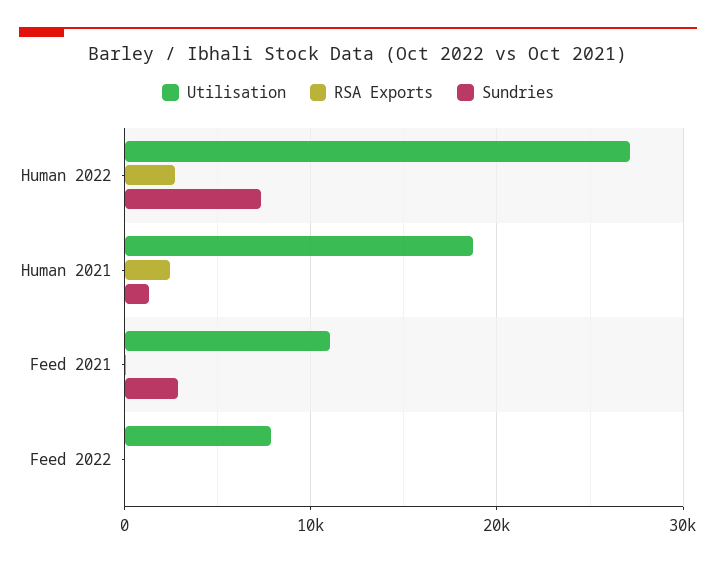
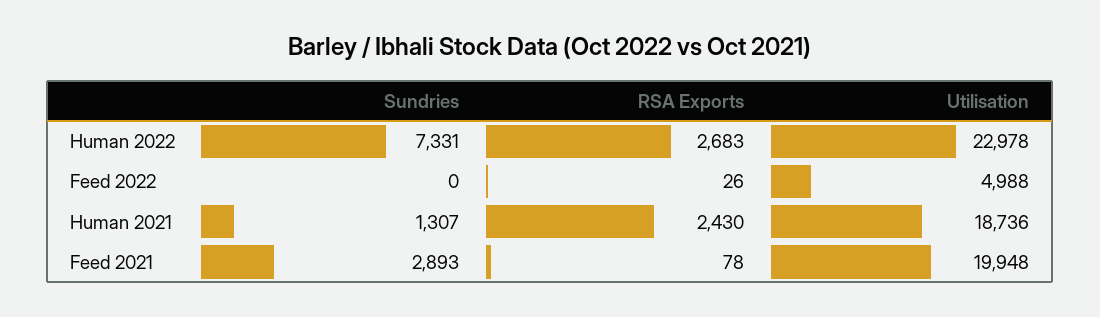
Utilisation, Human 2022: 27000 -> 22978
Utilisation, Feed 2021: 11000 -> 19948
Utilisation, Feed 2022: 8000 -> 4988

